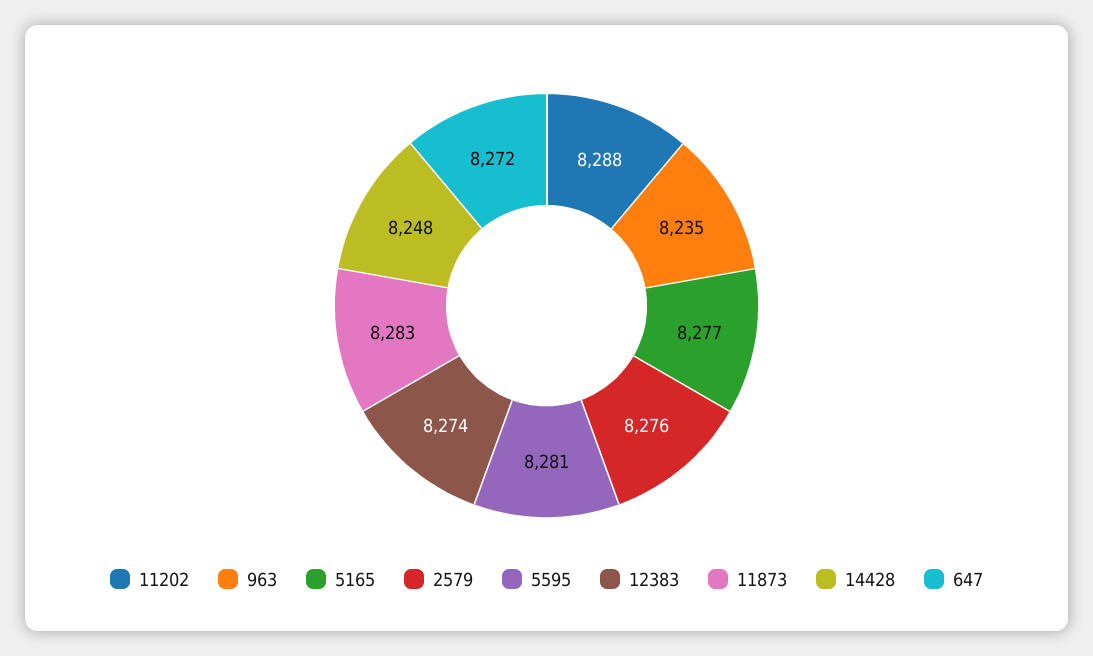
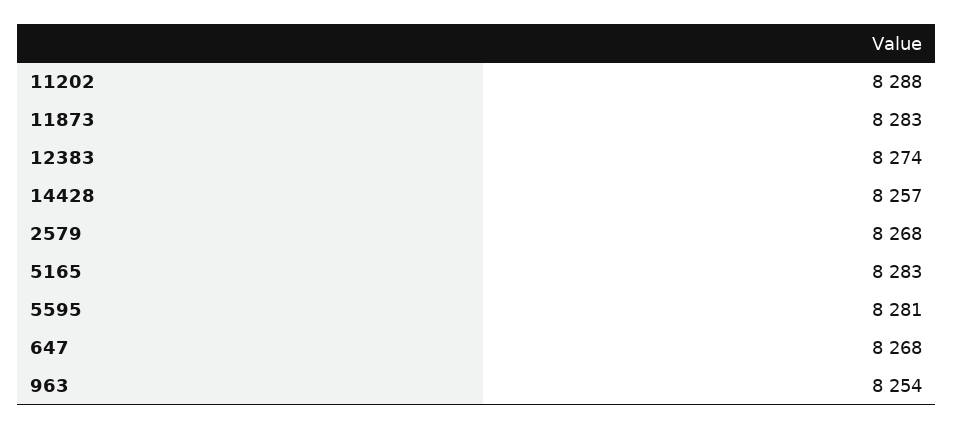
963: 8235 -> 8254
5165: 8277 -> 8283
2579: 8276 -> 8268
14428: 8248 -> 8257
647: 8272 -> 8268

